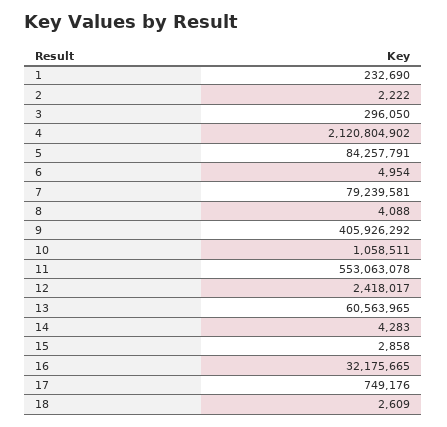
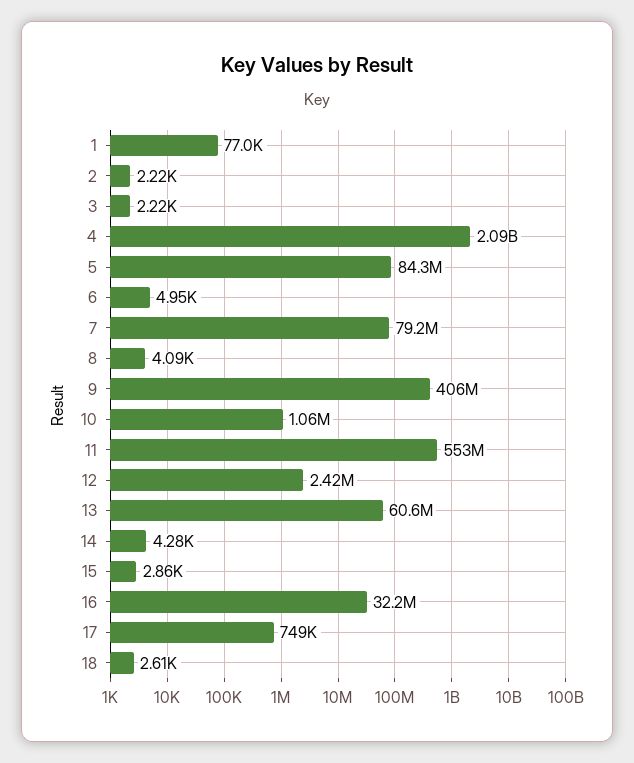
1: 232690 -> 77000
3: 296050 -> 2220
4: 2120804902 -> 2090000000

